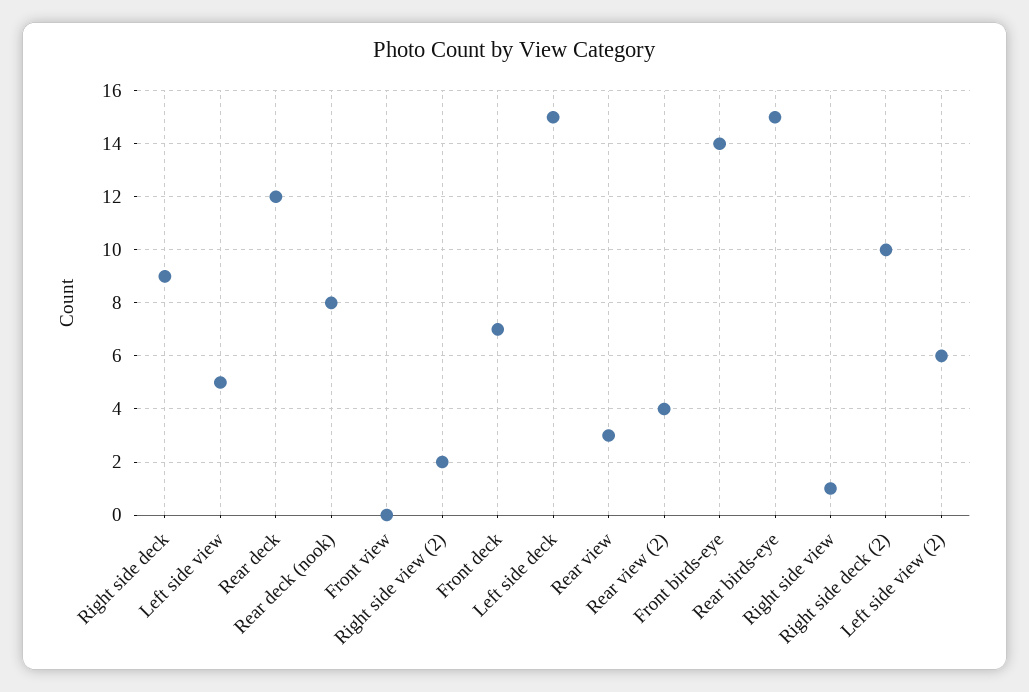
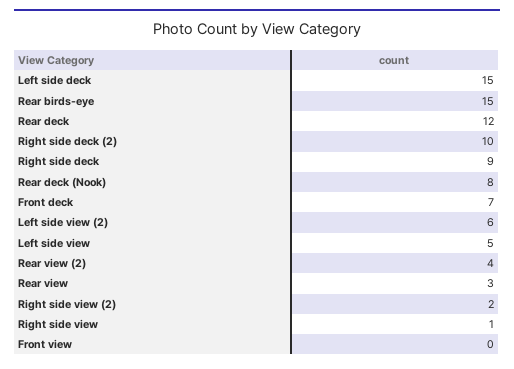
Front birds-eye: 14 -> none

